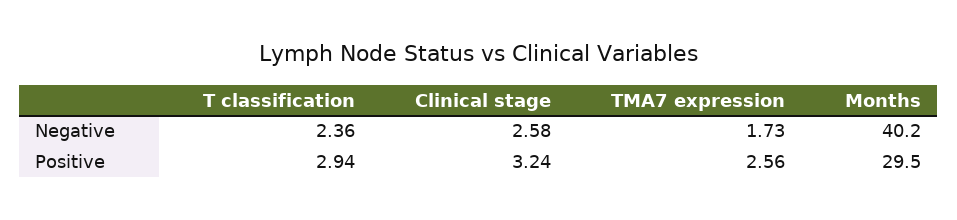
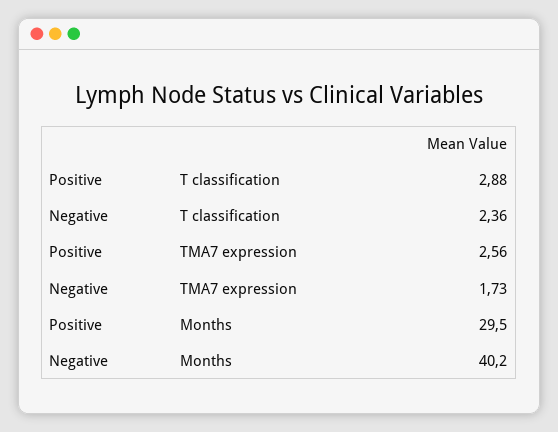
Clinical stage, Negative: 2.58 -> none
T classification, Positive: 2.94 -> 2.88
Clinical stage, Positive: 3.24 -> none

